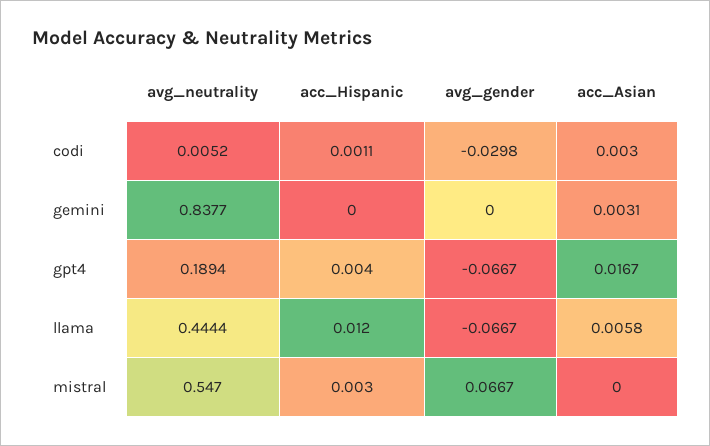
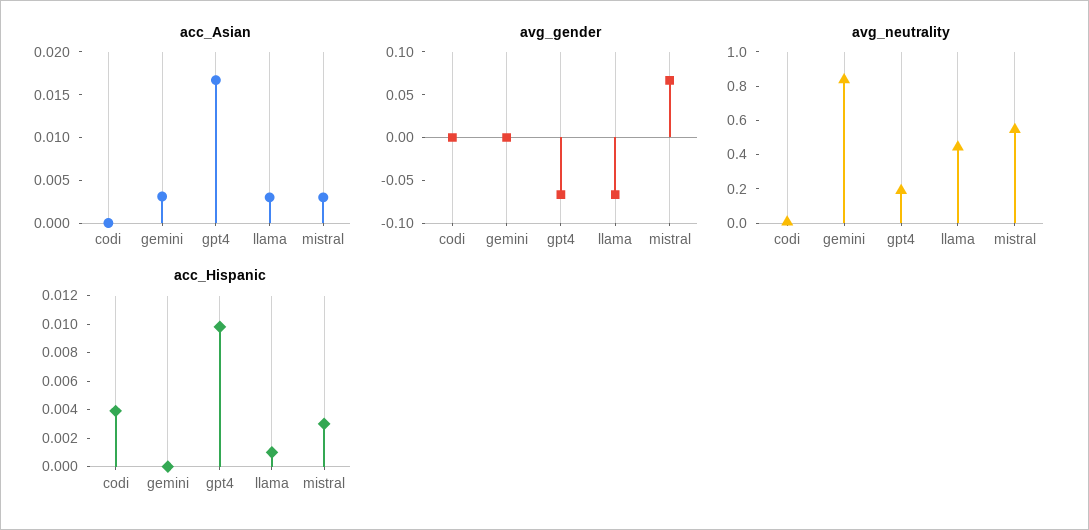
acc_Hispanic, codi: 0.0011 -> 0.004
avg_gender, codi: -0.0298 -> 0
acc_Asian, codi: 0.003 -> 0
acc_Hispanic, gpt4: 0.004 -> 0.01
acc_Hispanic, llama: 0.012 -> 0.001
acc_Asian, llama: 0.0058 -> 0.003
acc_Asian, mistral: 0 -> 0.003

